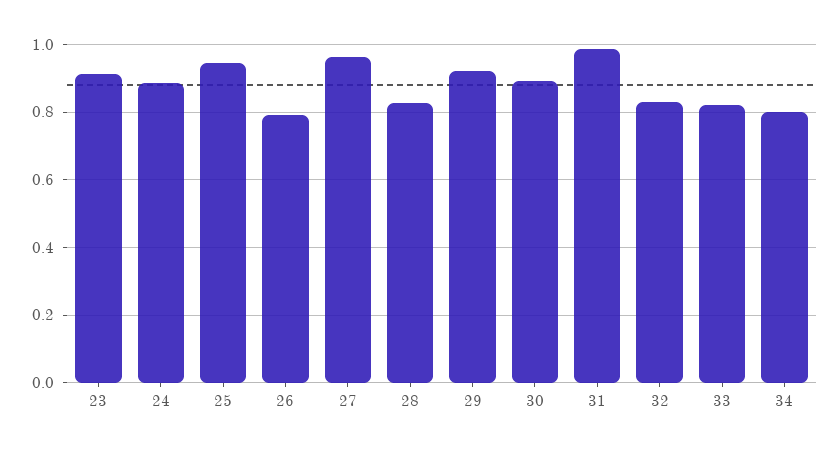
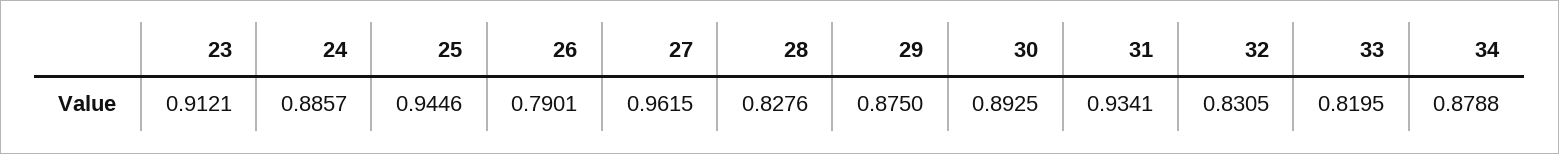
29: 0.92 -> 0.875
31: 0.98 -> 0.9341
34: 0.8 -> 0.8788

